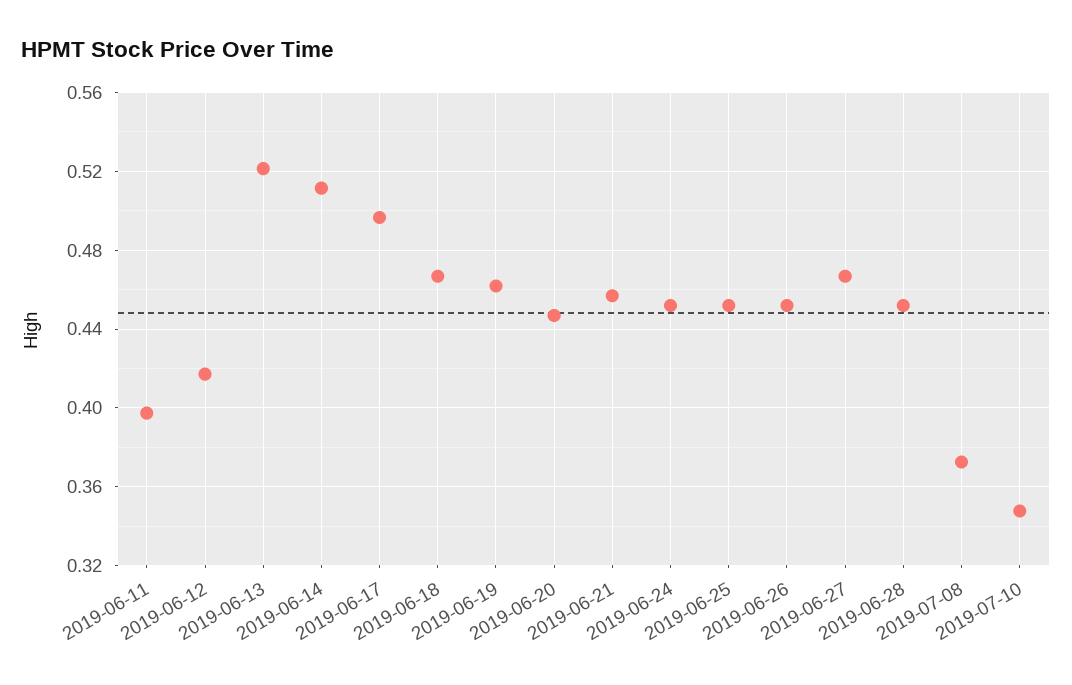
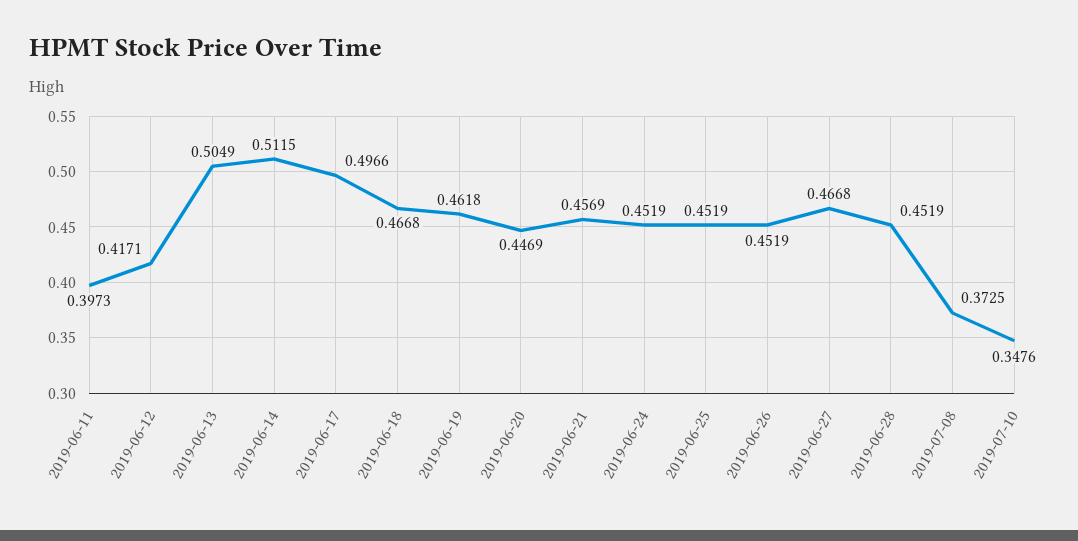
2019-06-13: 0.52 -> 0.5049

